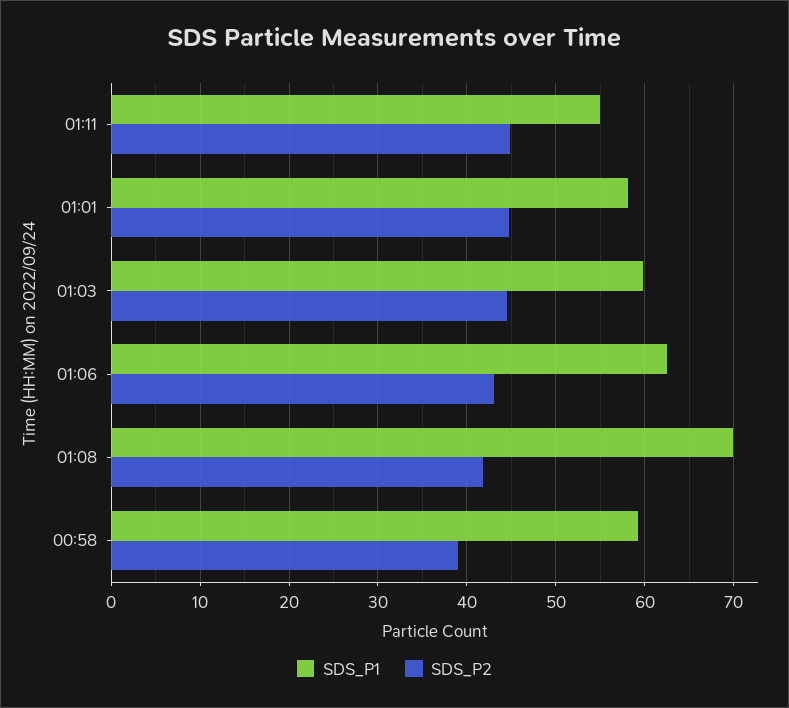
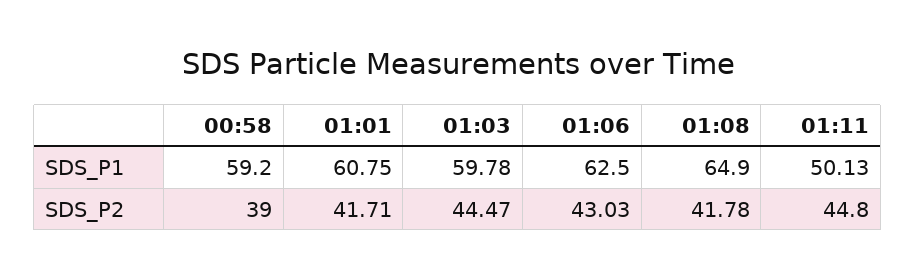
SDS_P1, 01:11: 55 -> 50.13
SDS_P1, 01:01: 58 -> 60.75
SDS_P2, 01:01: 45 -> 41.71
SDS_P1, 01:08: 70 -> 64.9

